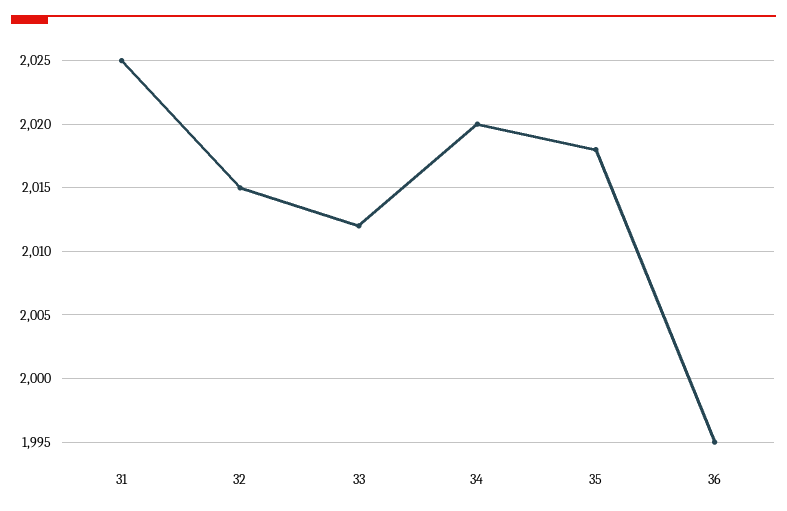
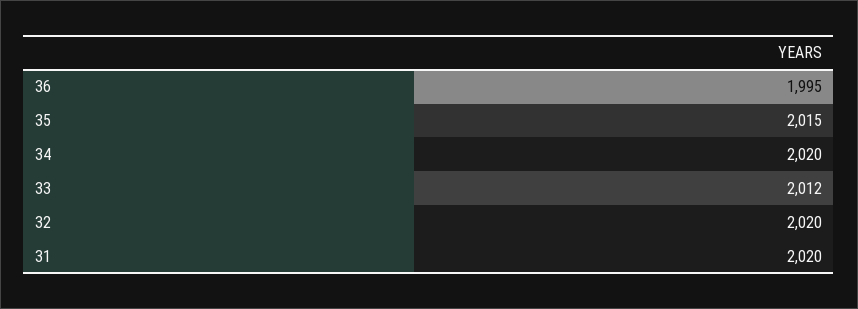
31: 2025 -> 2020
32: 2015 -> 2020
35: 2018 -> 2015

